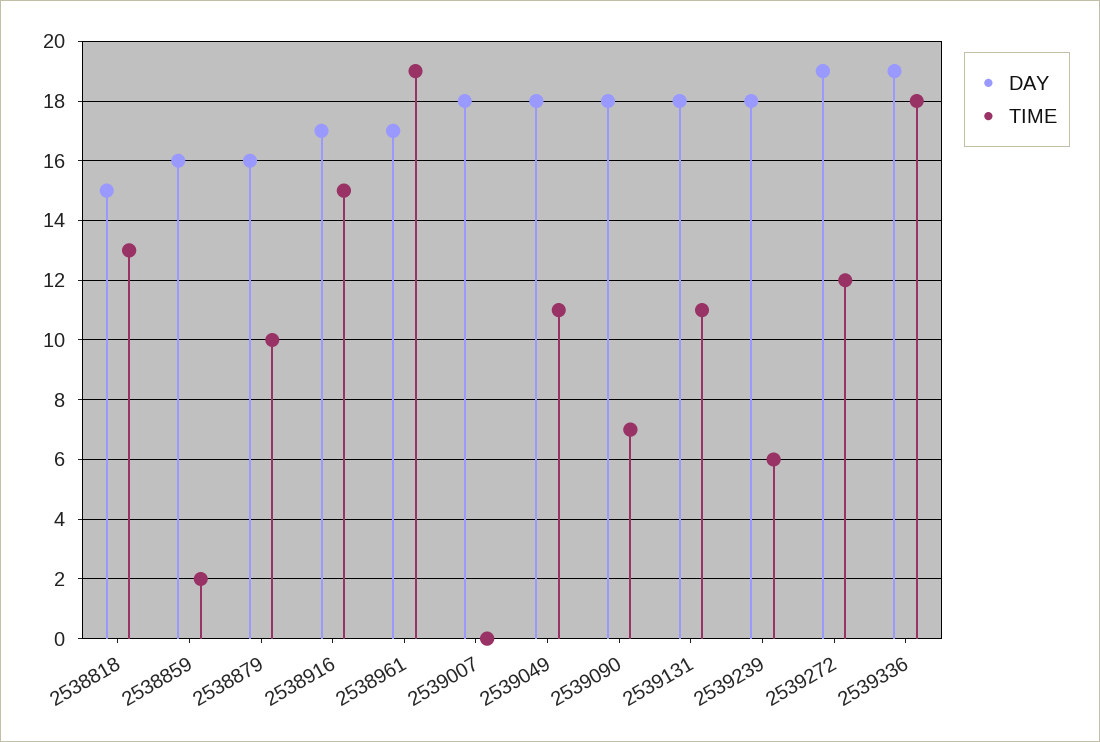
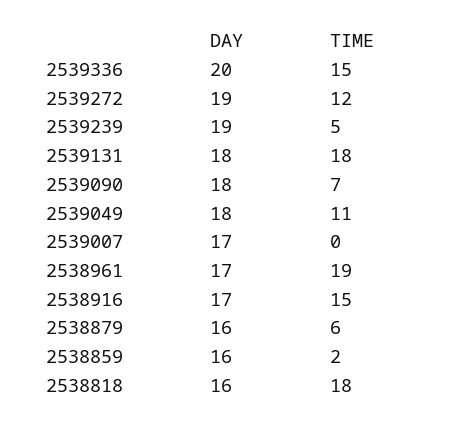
DAY, 2538818: 15 -> 16
TIME, 2538818: 13 -> 18
TIME, 2538879: 10 -> 6
DAY, 2539007: 18 -> 17
TIME, 2539131: 11 -> 18
DAY, 2539239: 18 -> 19
TIME, 2539239: 6 -> 5
DAY, 2539336: 19 -> 20
TIME, 2539336: 18 -> 15

